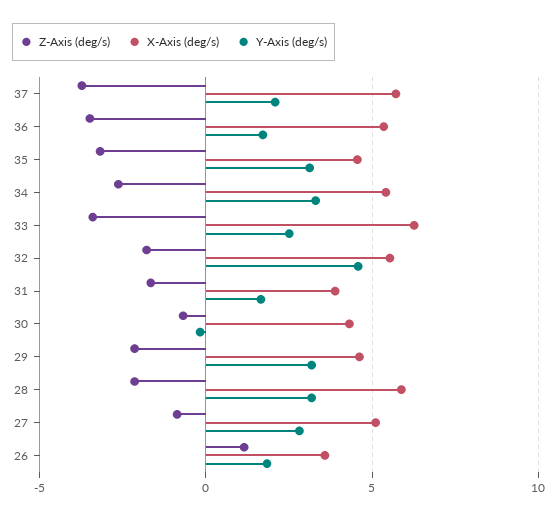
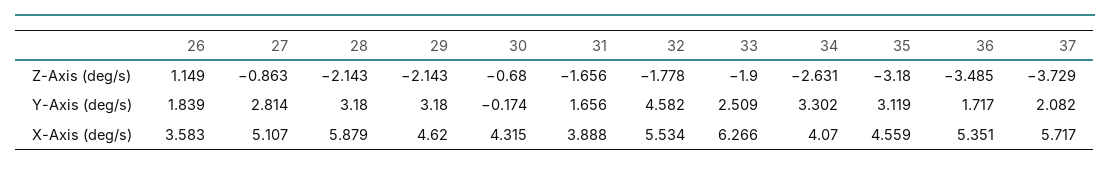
X-Axis (deg/s), 34: 5.5 -> 4.07
Z-Axis (deg/s), 33: -3.5 -> -1.9

